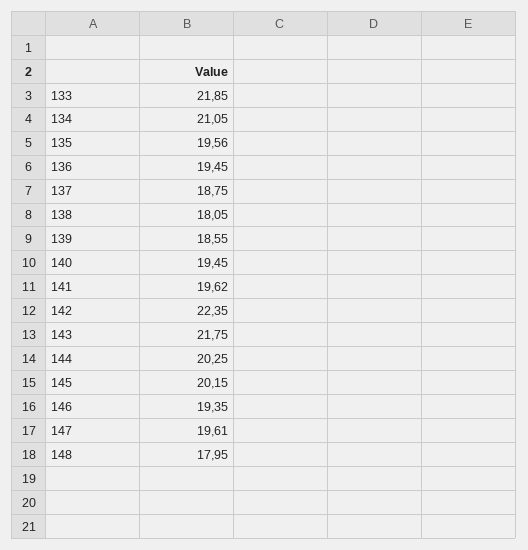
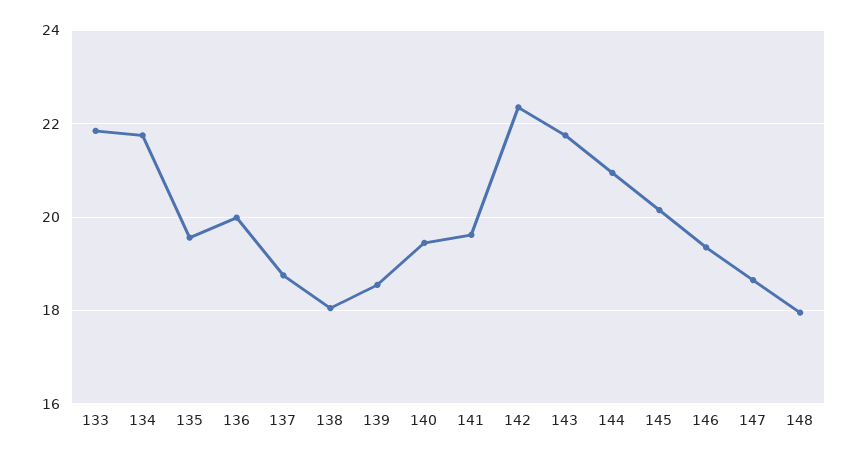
134: 21.05 -> 21.8
136: 19.45 -> 20
144: 20.25 -> 21
147: 19.61 -> 18.6

